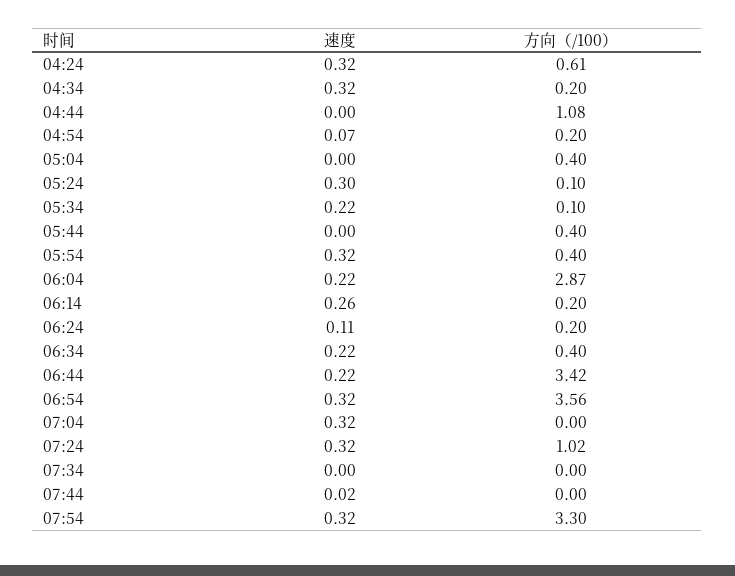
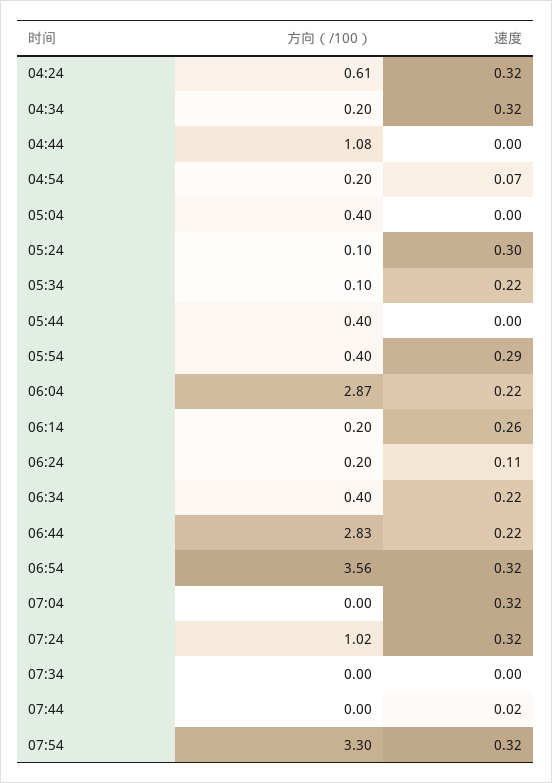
速度, 05:54: 0.32 -> 0.29
方向（/100）, 06:44: 3.42 -> 2.83

